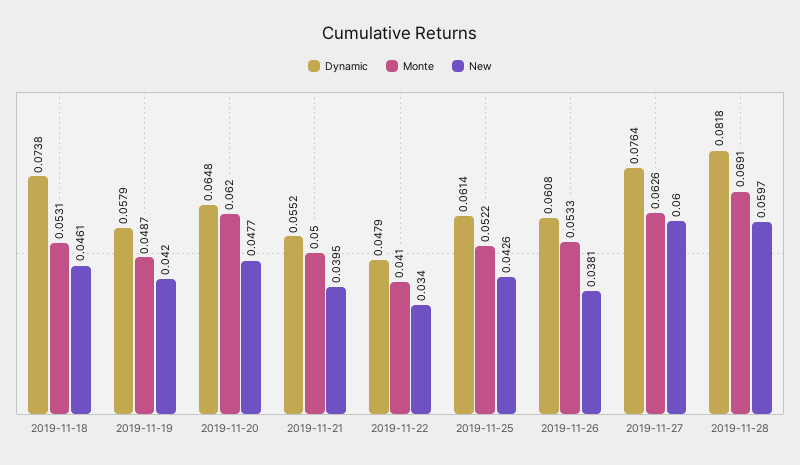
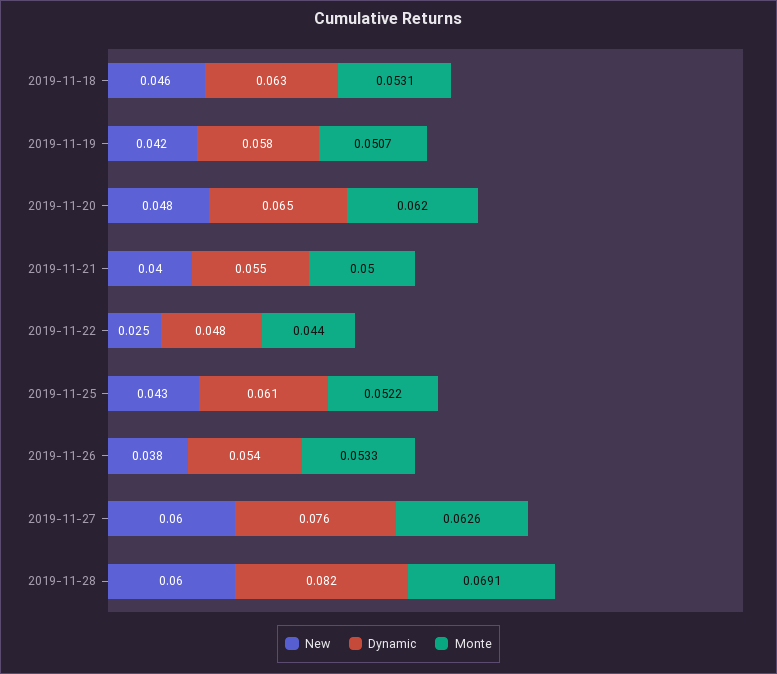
Dynamic, 2019-11-18: 0.0738 -> 0.063
Monte, 2019-11-19: 0.0487 -> 0.0507
Monte, 2019-11-22: 0.041 -> 0.044
New, 2019-11-22: 0.034 -> 0.025
Dynamic, 2019-11-26: 0.0608 -> 0.054

